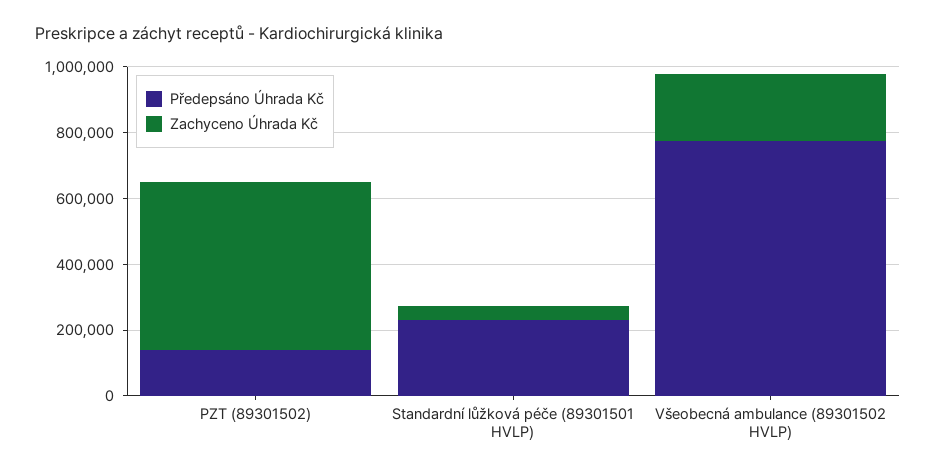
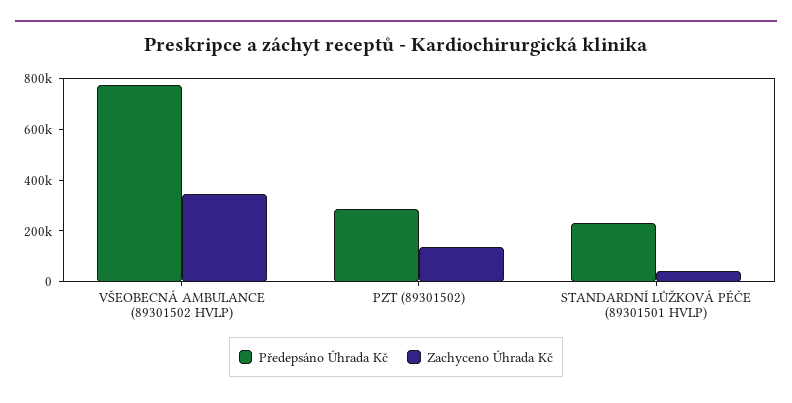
Předepsáno Úhrada Kč, PZT (89301502): 150000 -> 300000
Zachyceno Úhrada Kč, PZT (89301502): 500000 -> 150000
Zachyceno Úhrada Kč, Všeobecná ambulance (89301502 HVLP): 200000 -> 350000

